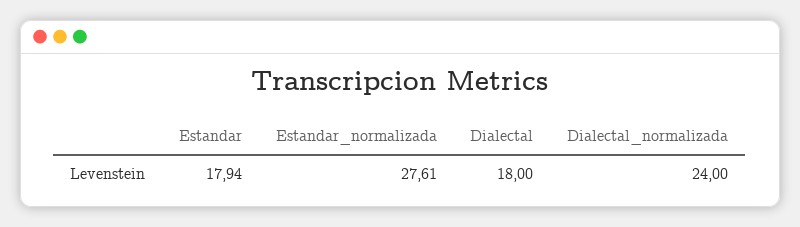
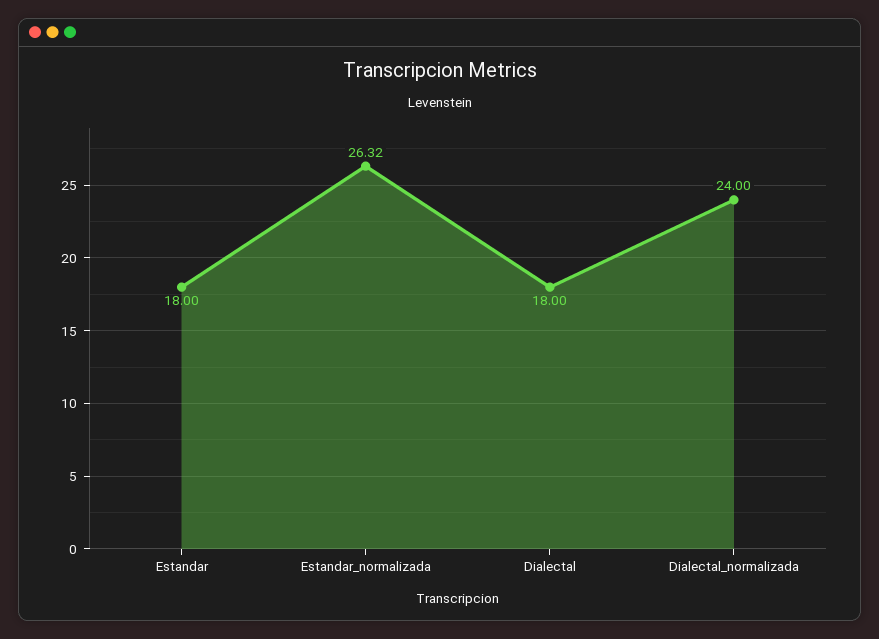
Estandar: 17.94 -> 18
Estandar_normalizada: 27.61 -> 26.32

